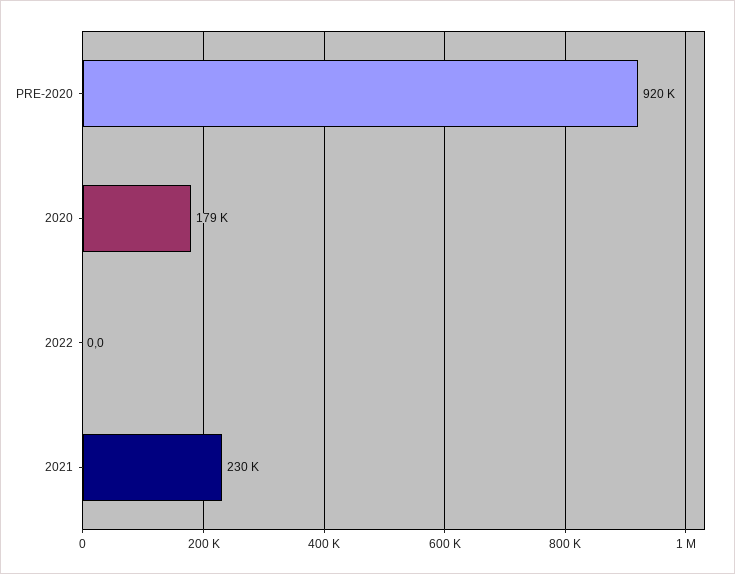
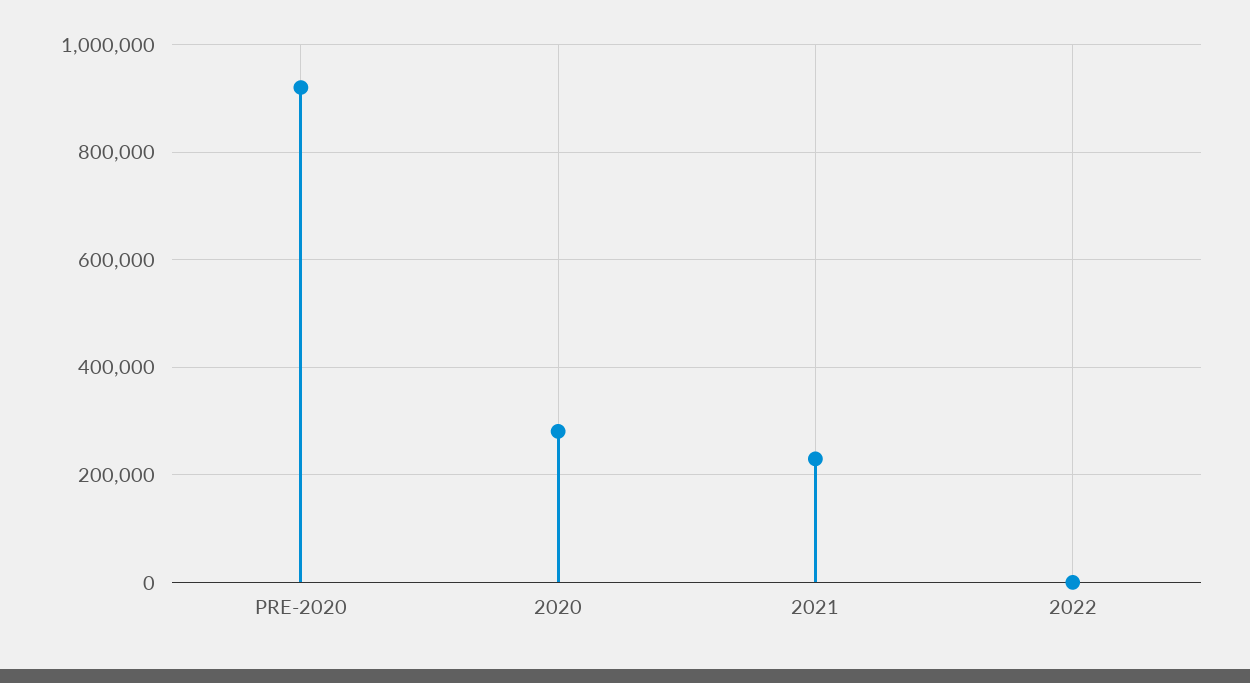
2020: 179000 -> 280000

